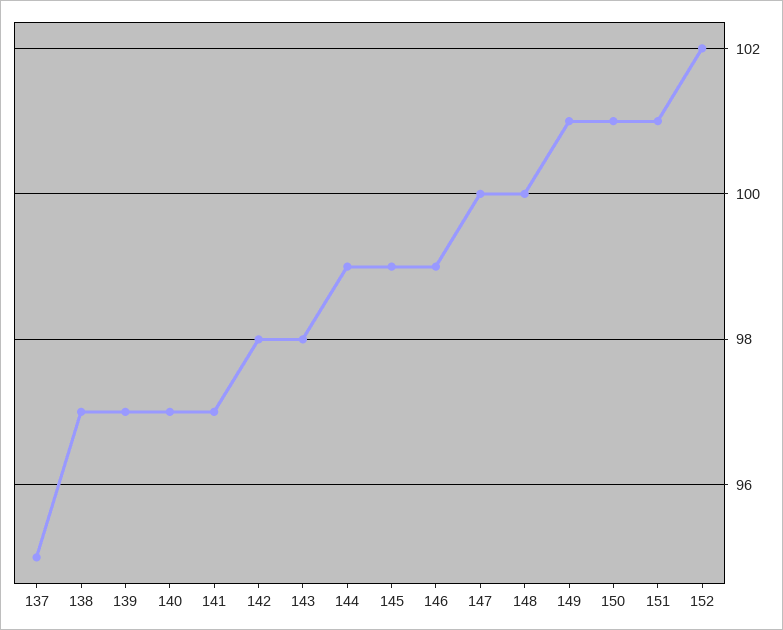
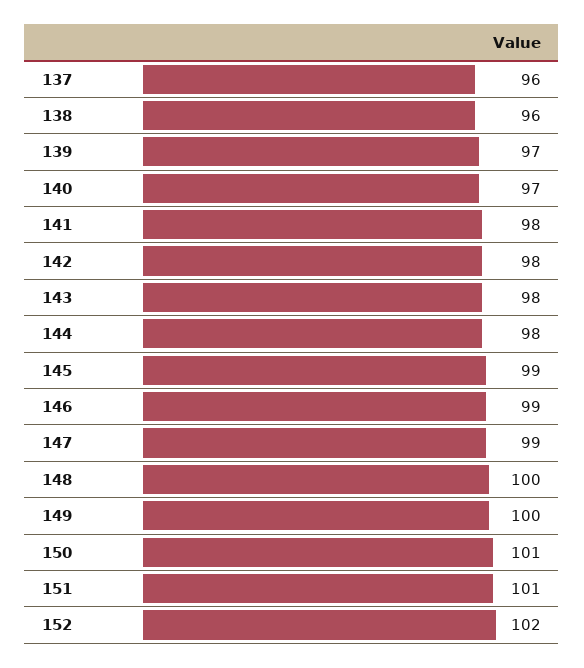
137: 95 -> 96
138: 97 -> 96
141: 97 -> 98
144: 99 -> 98
147: 100 -> 99
149: 101 -> 100

